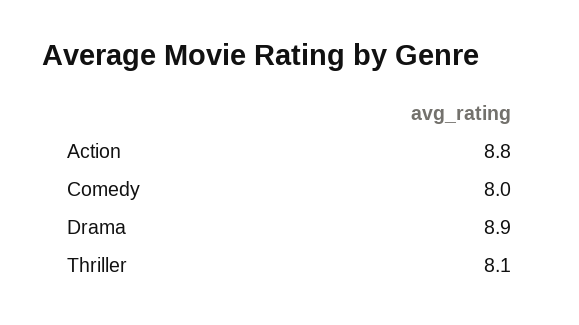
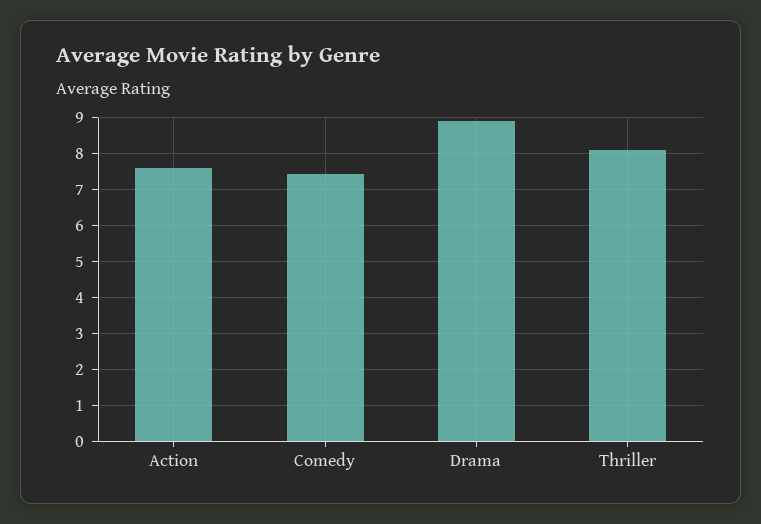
Action: 8.8 -> 7.6
Comedy: 8 -> 7.4

